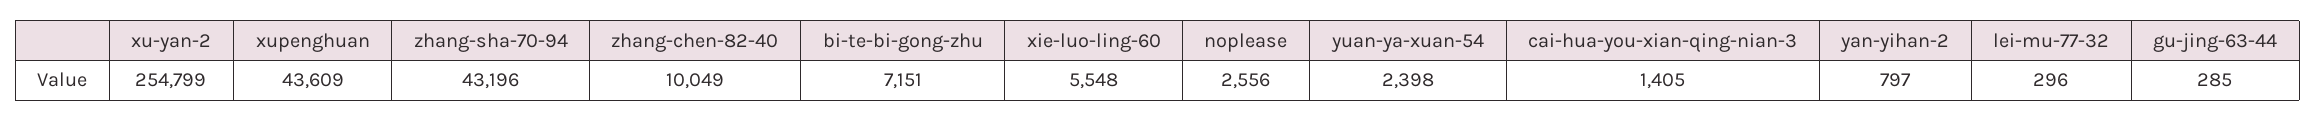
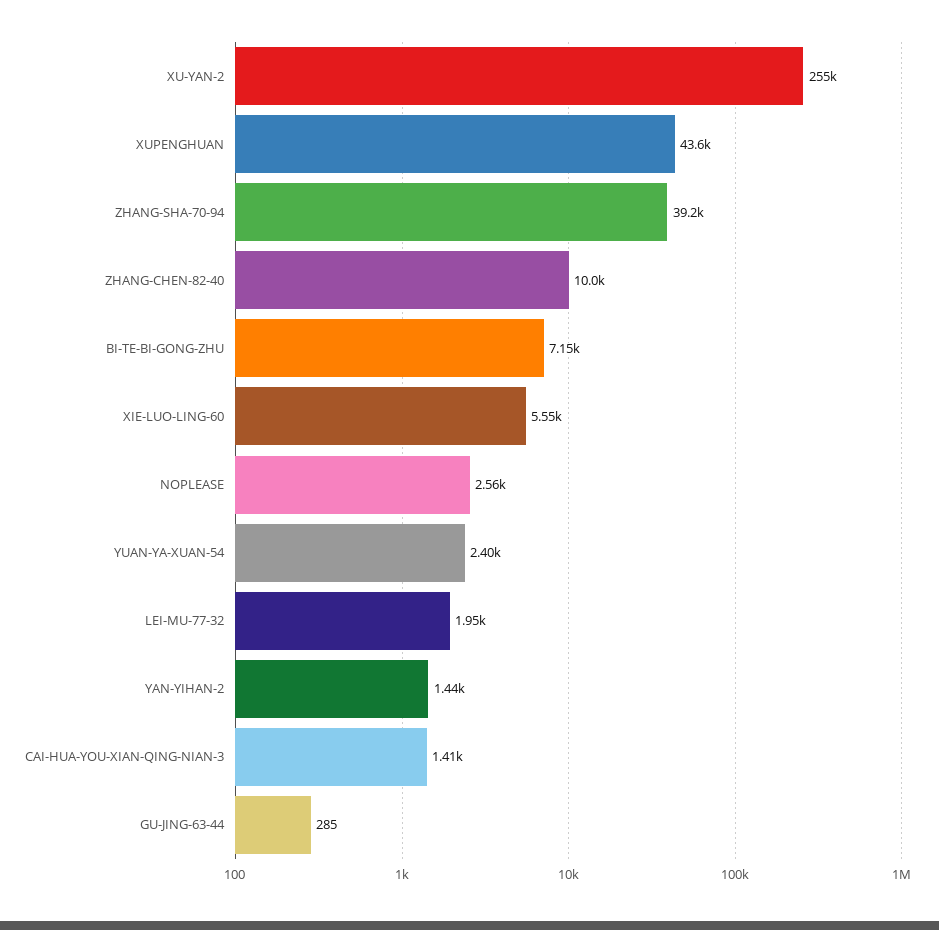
zhang-sha-70-94: 43196 -> 39200
yan-yihan-2: 797 -> 1440
lei-mu-77-32: 296 -> 1950

